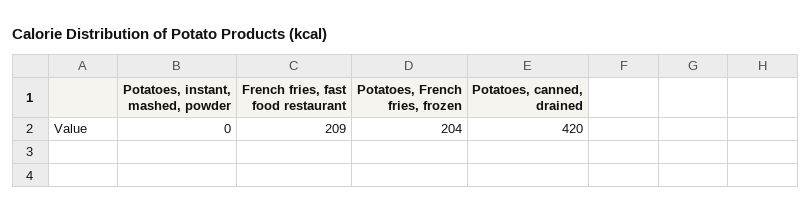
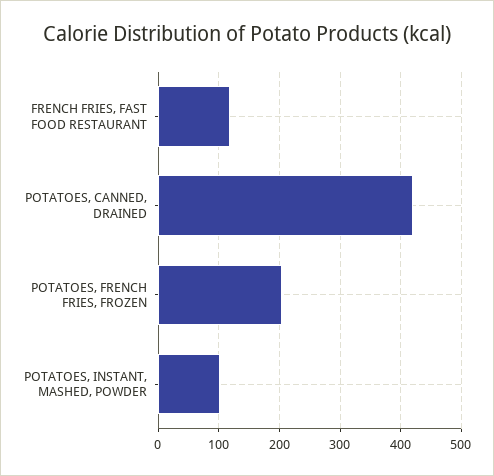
Potatoes, instant, mashed, powder: 0 -> 100
French fries, fast food restaurant: 209 -> 120

